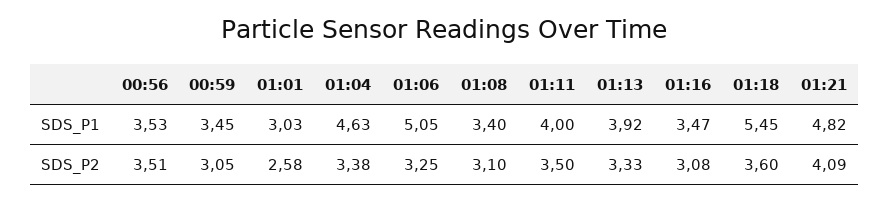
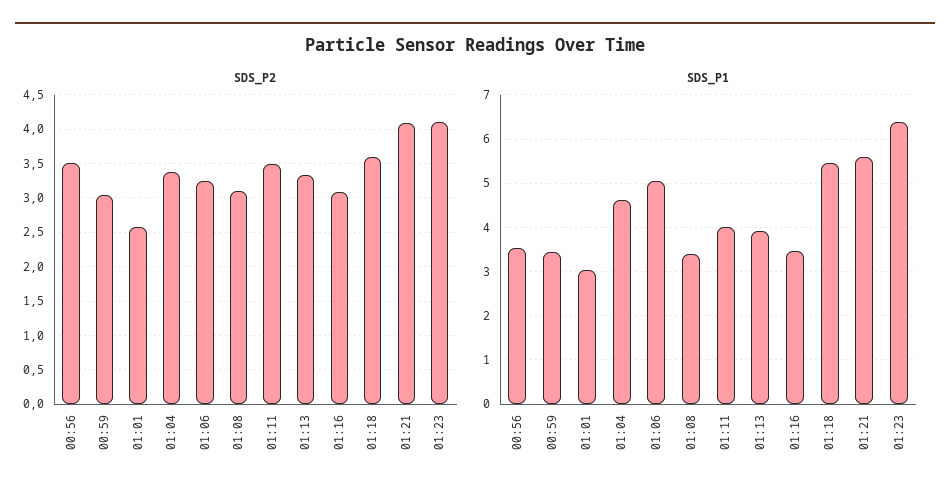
SDS_P1, 01:21: 4.82 -> 5.6
SDS_P2, 01:23: none -> 4.1
SDS_P1, 01:23: none -> 6.4

